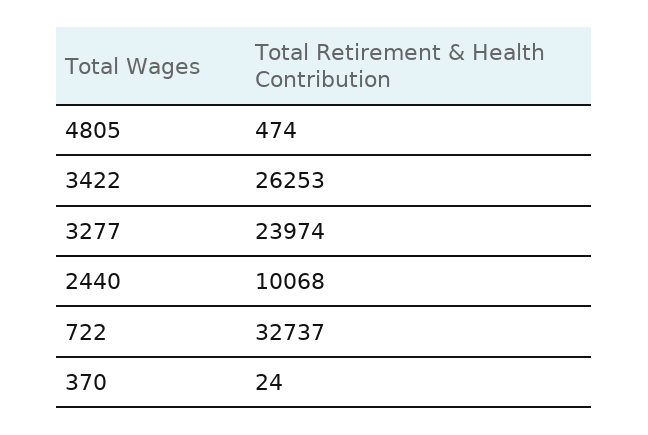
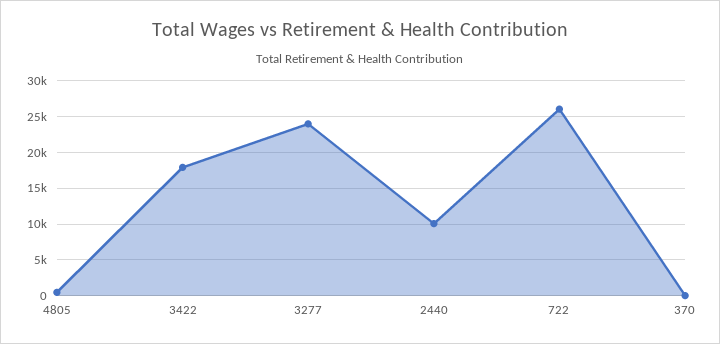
3422: 26253 -> 18000
722: 32737 -> 26000

